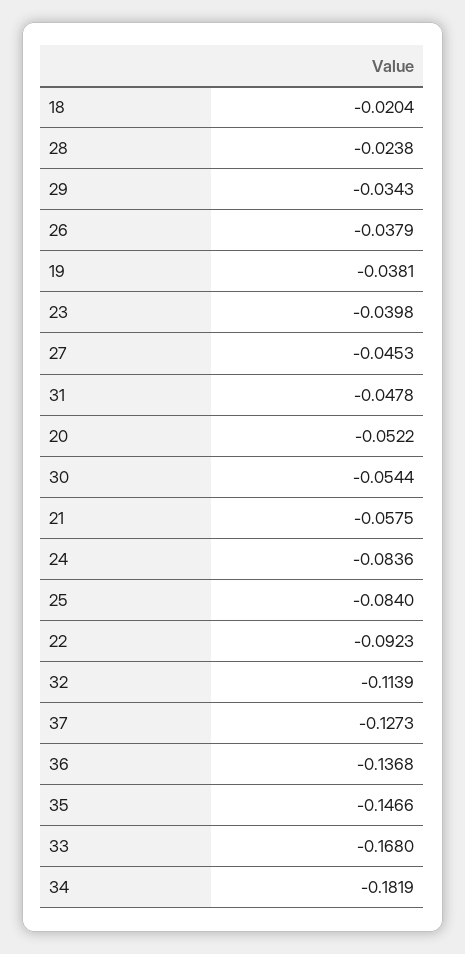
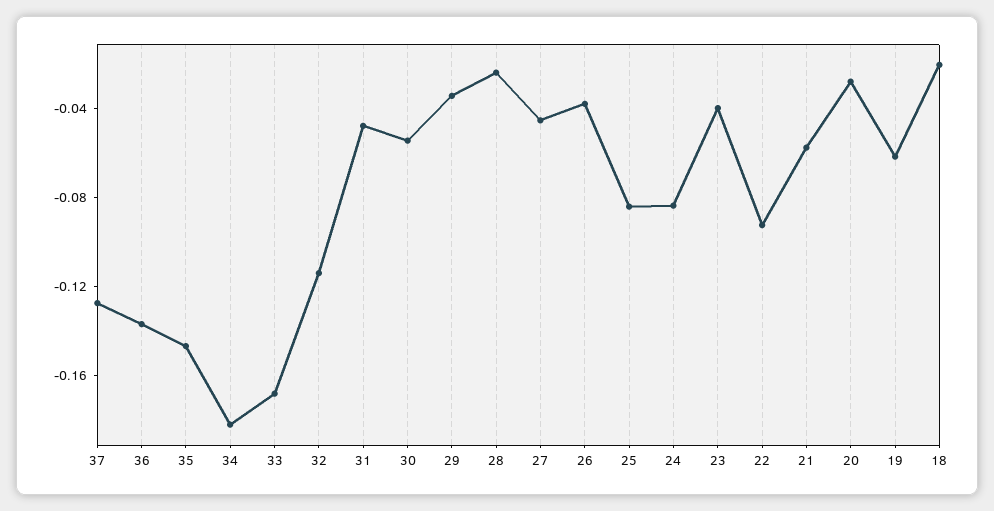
19: -0.0381 -> -0.06
20: -0.0522 -> -0.03

